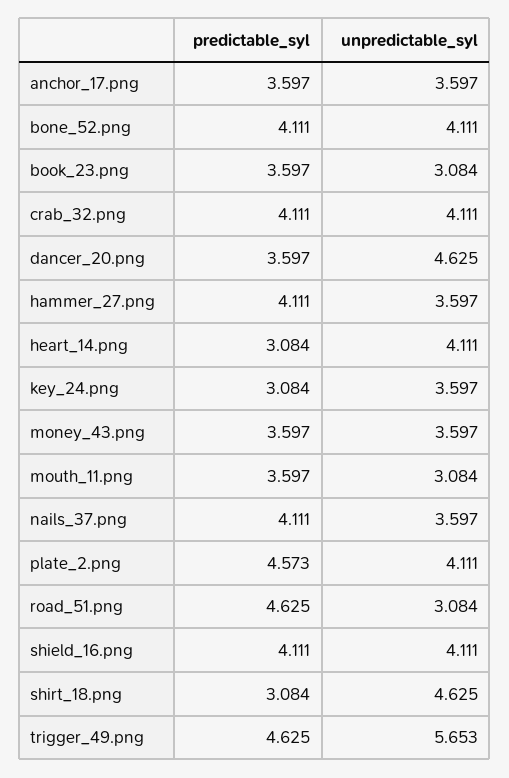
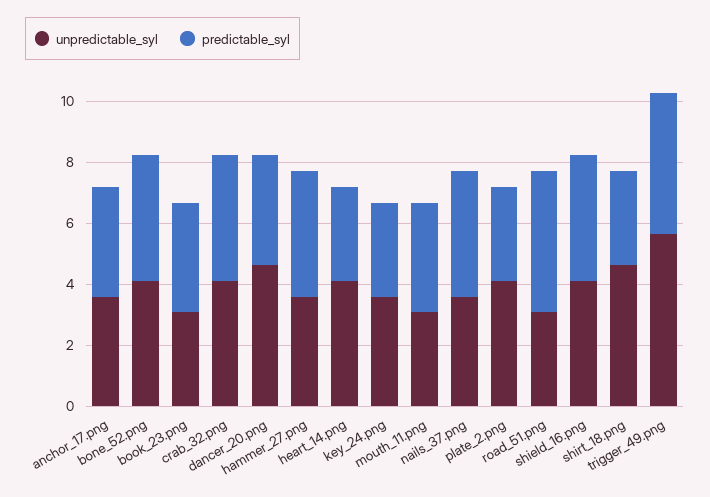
predictable_syl, money_43.png: 3.597 -> none
unpredictable_syl, money_43.png: 3.597 -> none
predictable_syl, plate_2.png: 4.573 -> 3

